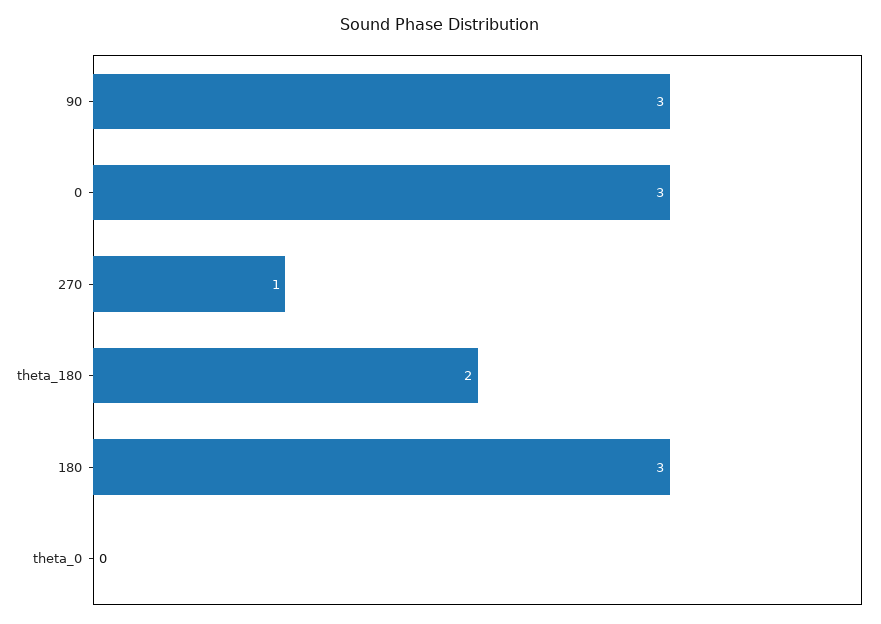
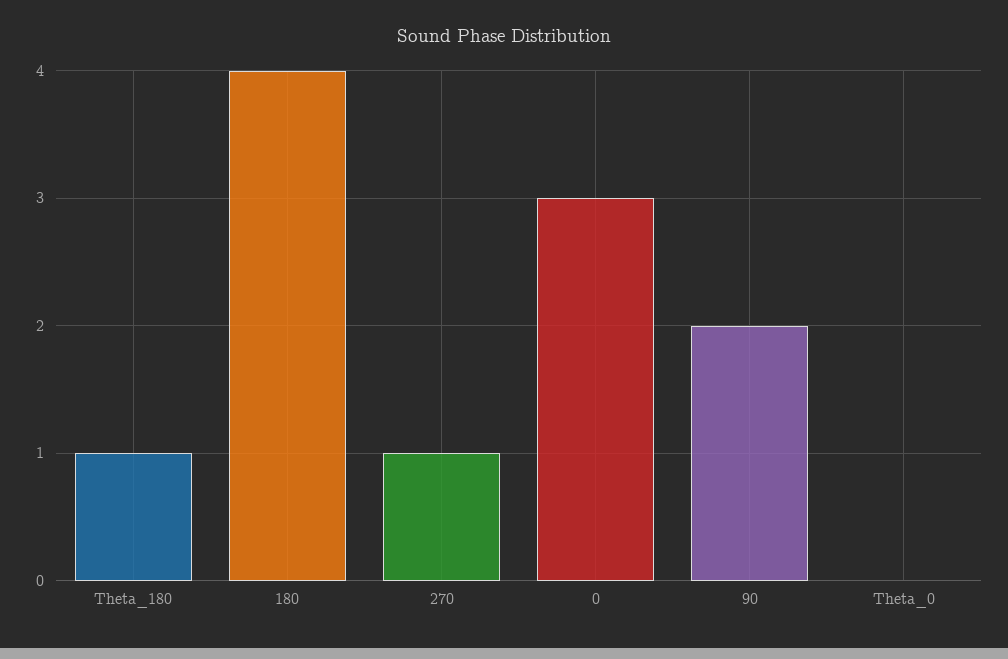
90: 3 -> 2
theta_180: 2 -> 1
180: 3 -> 4

